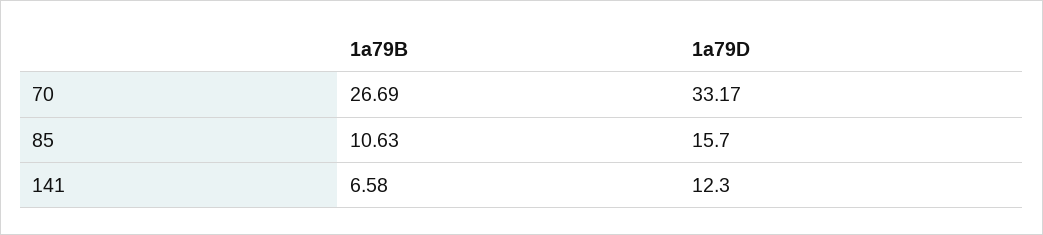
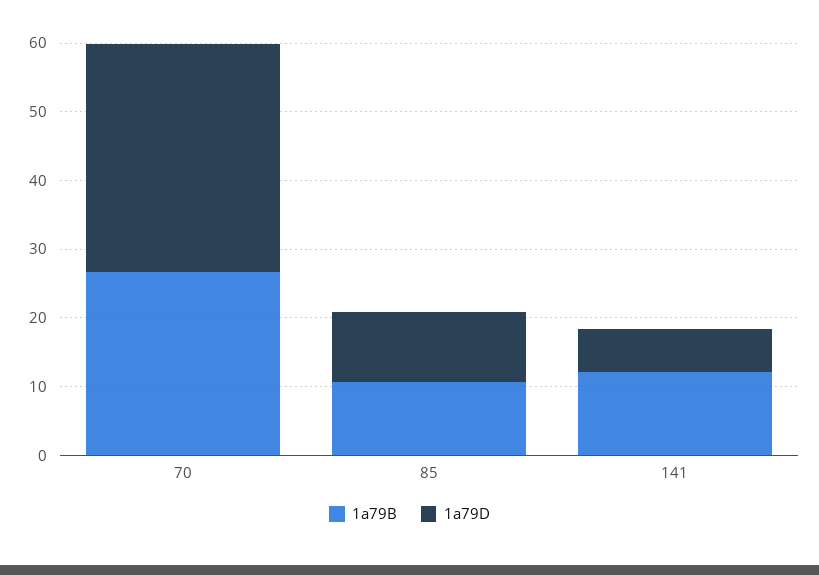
1a79D, 85: 15.7 -> 10
1a79B, 141: 6.58 -> 12
1a79D, 141: 12.3 -> 6

